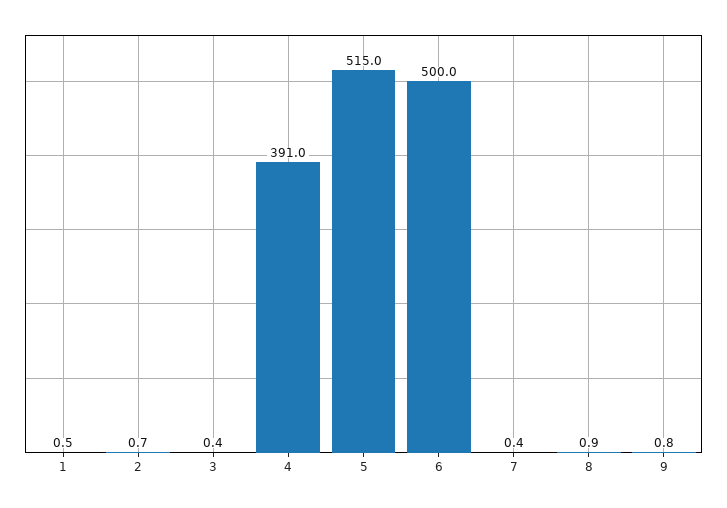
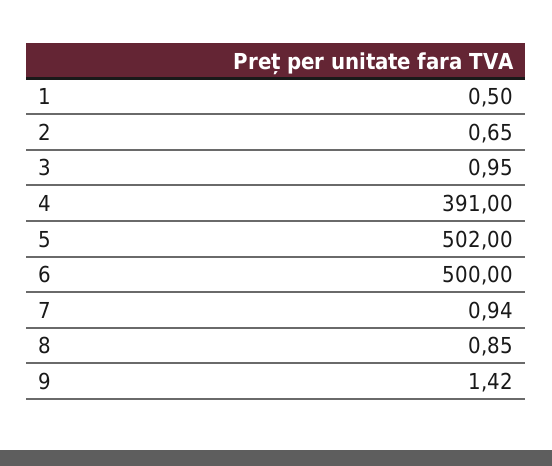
3: 0.4 -> 0.95
5: 515 -> 502
7: 0.4 -> 0.94
9: 0.8 -> 1.42

